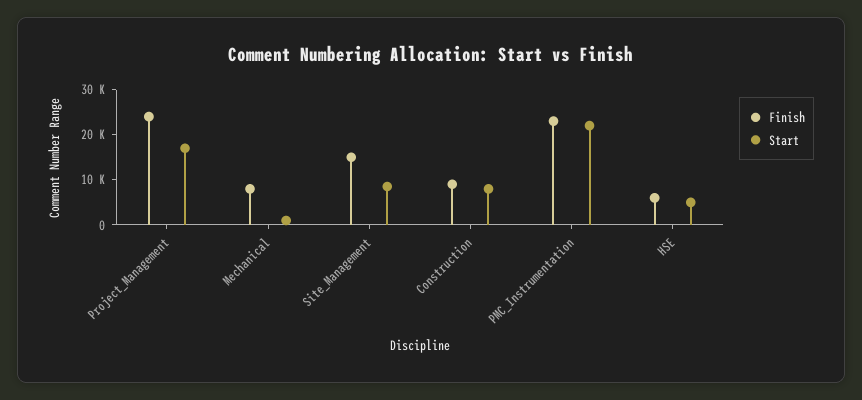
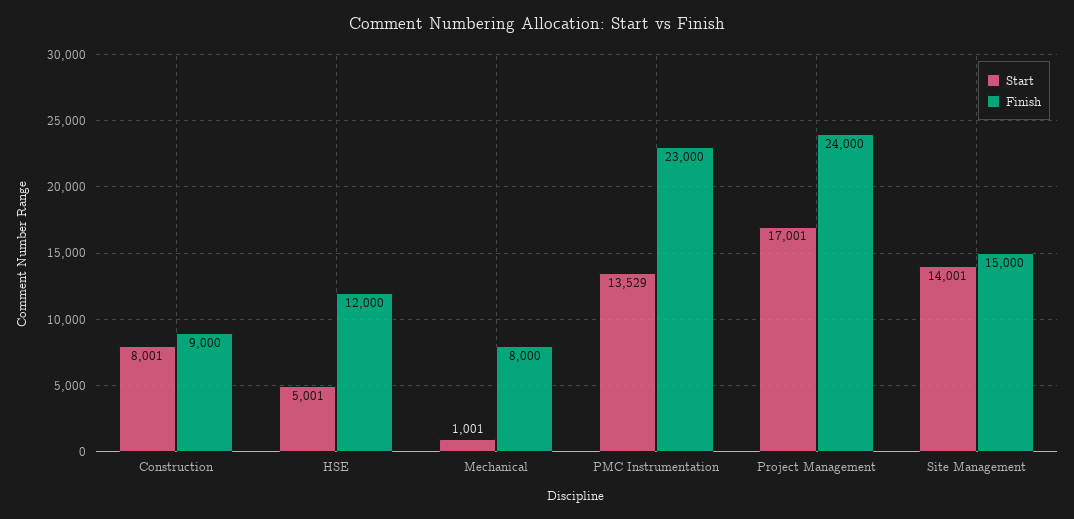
Start, Site_Management: 8000 -> 14001
Start, PMC_Instrumentation: 22000 -> 13529
Finish, HSE: 6000 -> 12000

